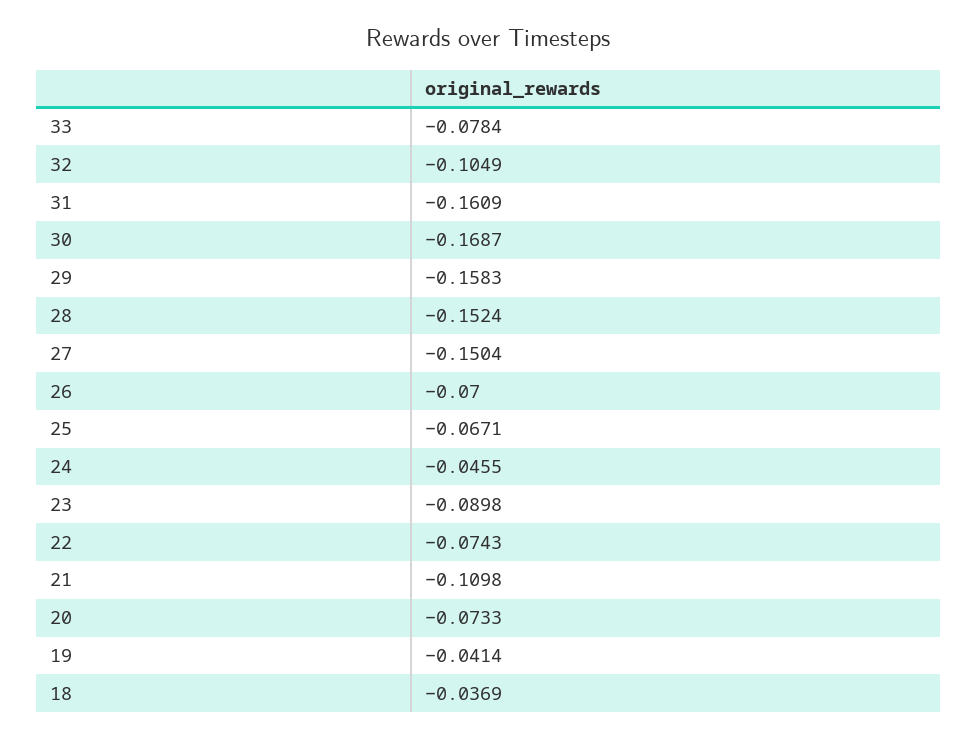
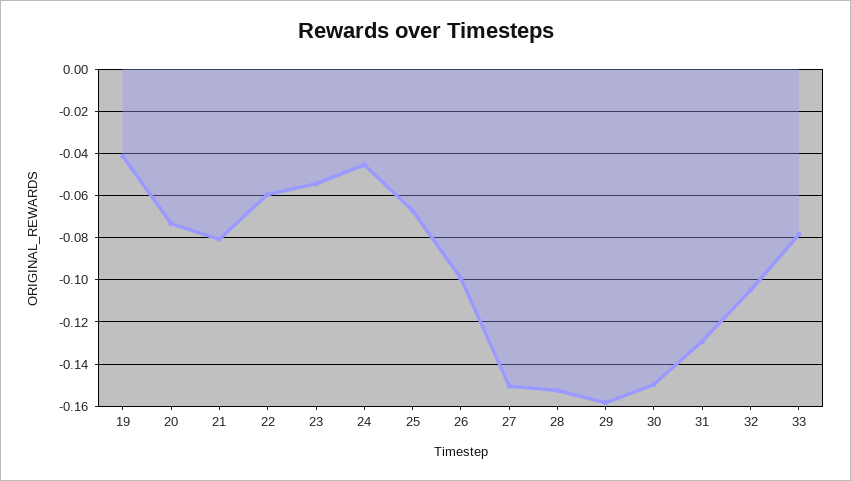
31: -0.1609 -> -0.13
30: -0.1687 -> -0.15
26: -0.07 -> -0.1
23: -0.0898 -> -0.055
22: -0.0743 -> -0.06
21: -0.1098 -> -0.08
18: -0.0369 -> none

